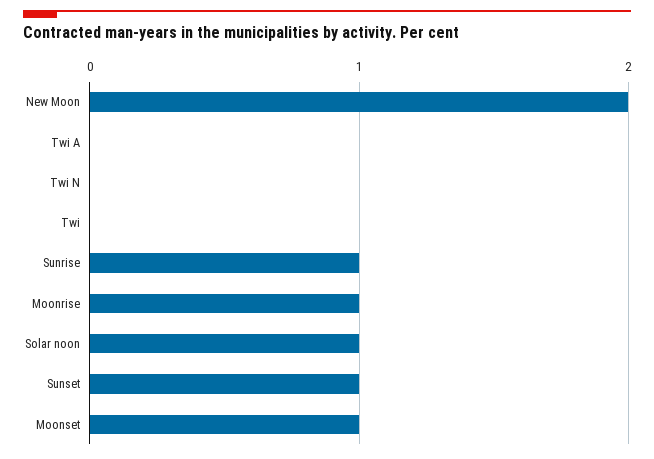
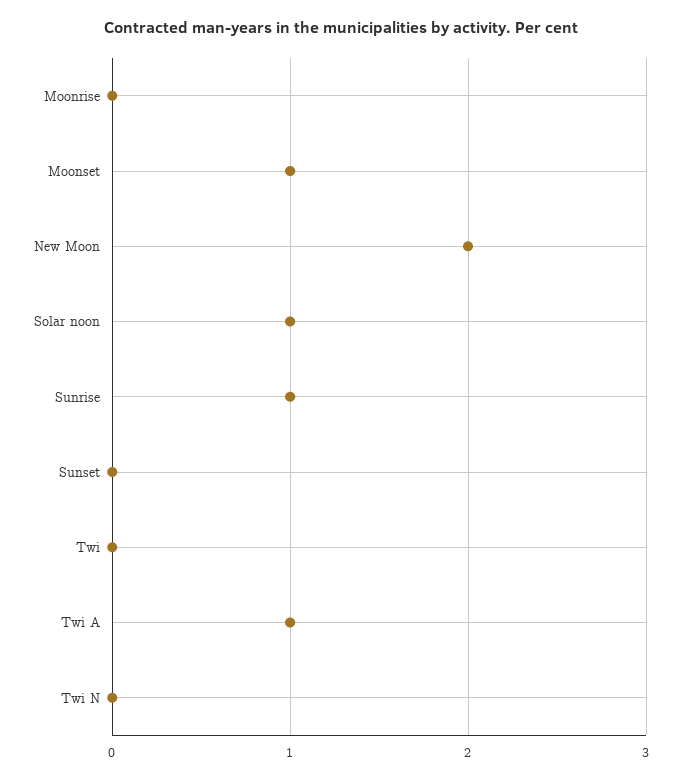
Twi A: 0 -> 1
Moonrise: 1 -> 0
Sunset: 1 -> 0

